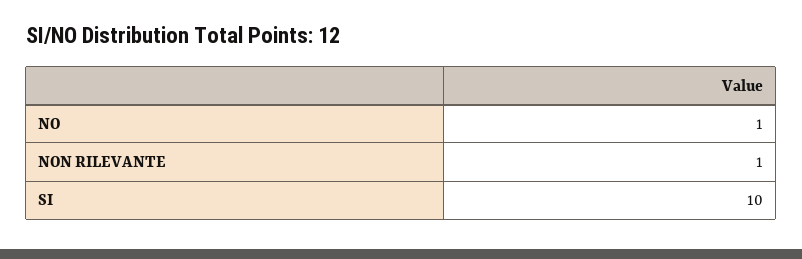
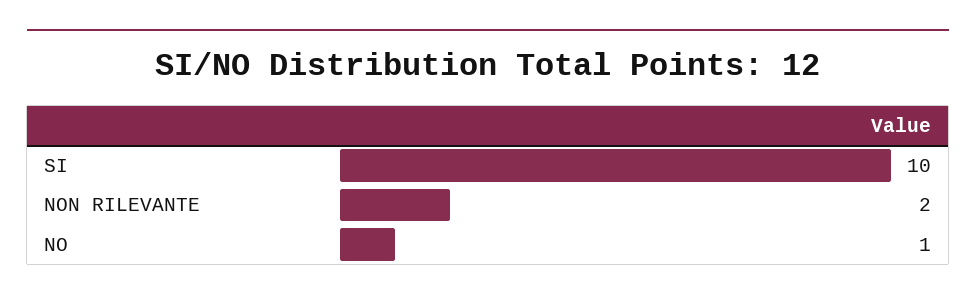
NON RILEVANTE: 1 -> 2

